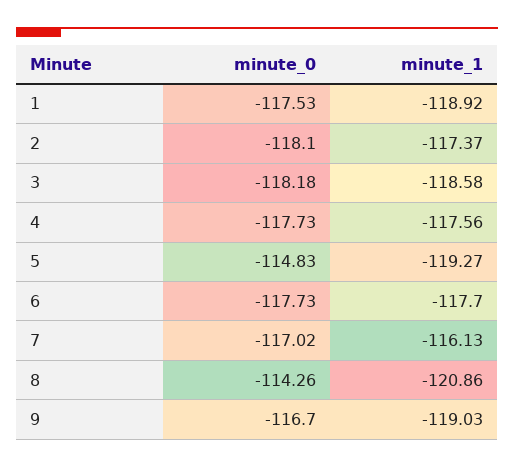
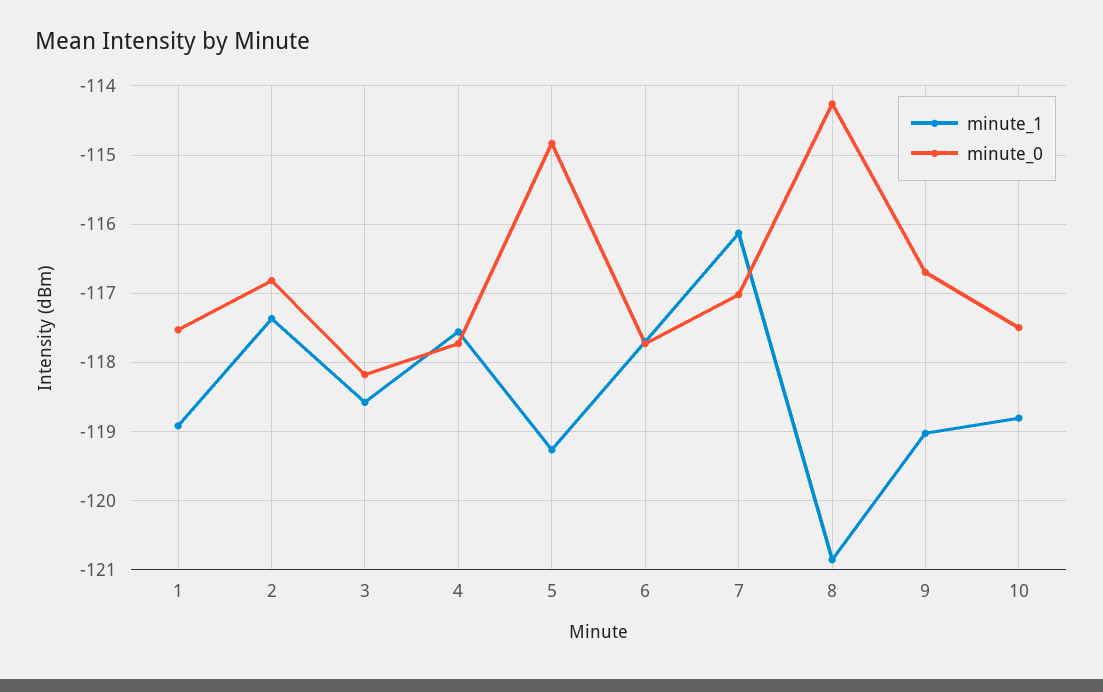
minute_0, 2: -118.1 -> -116.8
minute_1, 10: none -> -118.8
minute_0, 10: none -> -117.5

